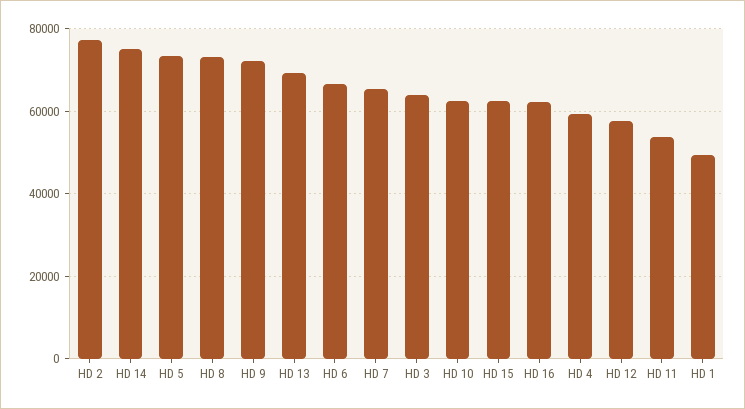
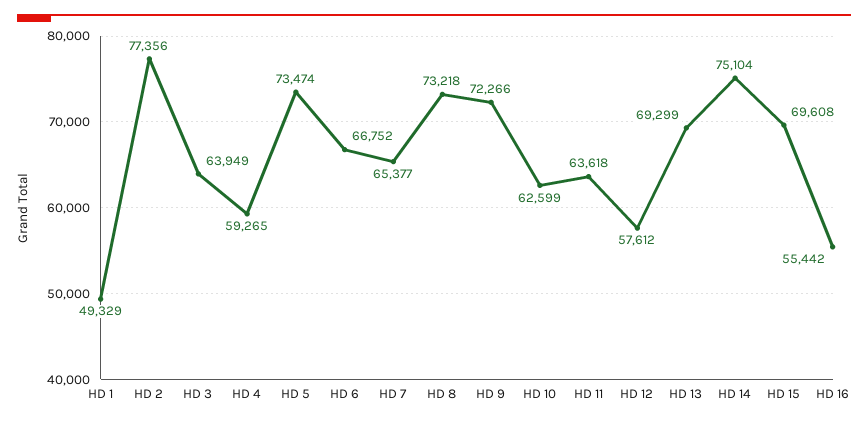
HD 15: 62000 -> 69608
HD 16: 62000 -> 55442
HD 11: 54000 -> 63618

